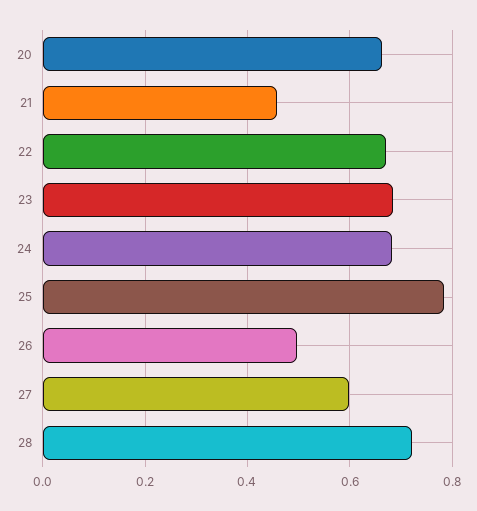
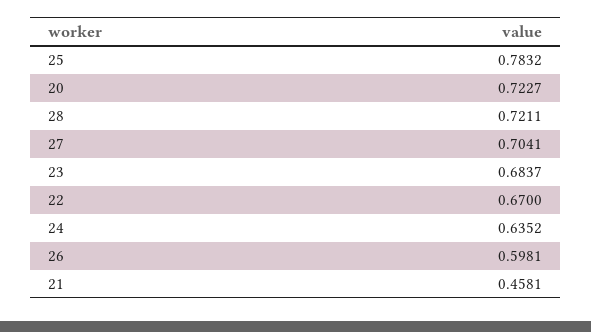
20: 0.66 -> 0.7227
24: 0.68 -> 0.6352
26: 0.5 -> 0.5981
27: 0.6 -> 0.7041

